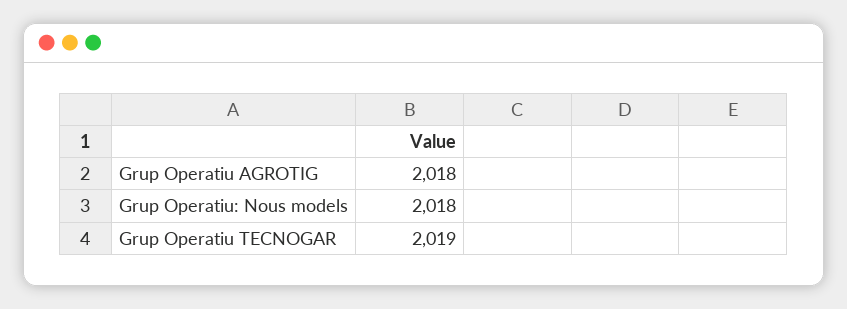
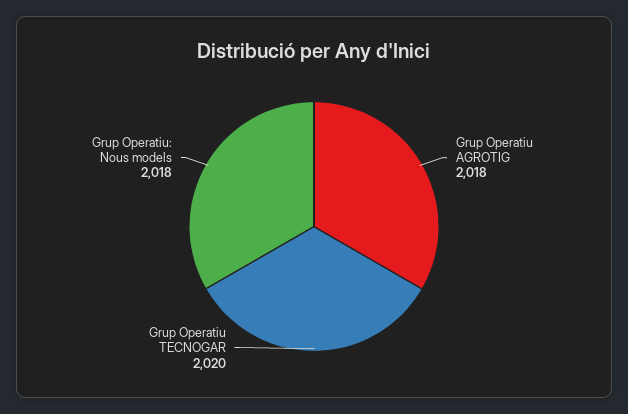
Grup Operatiu TECNOGAR: 2019 -> 2020

